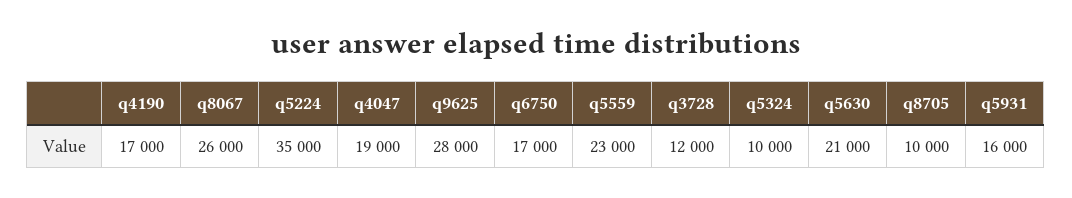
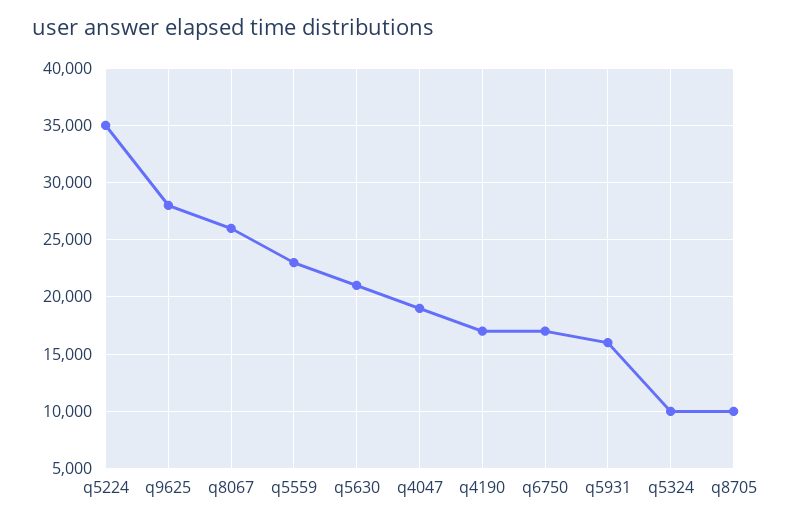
q3728: 12000 -> none

